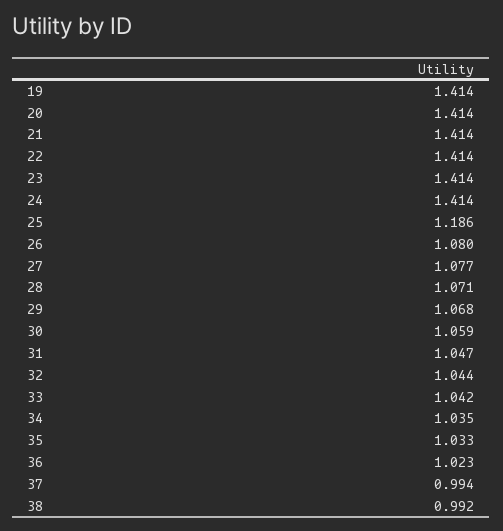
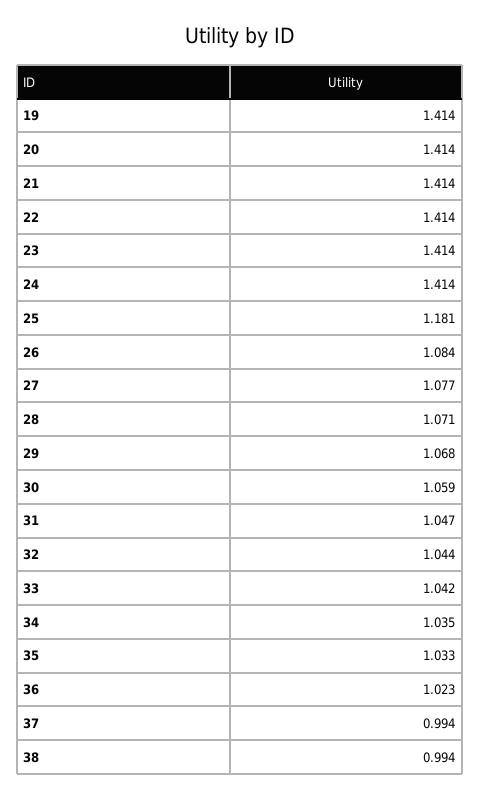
25: 1.186 -> 1.181
26: 1.08 -> 1.084
38: 0.992 -> 0.994

